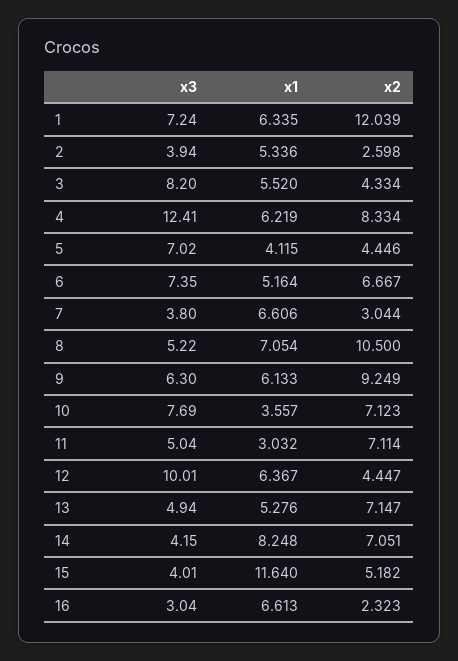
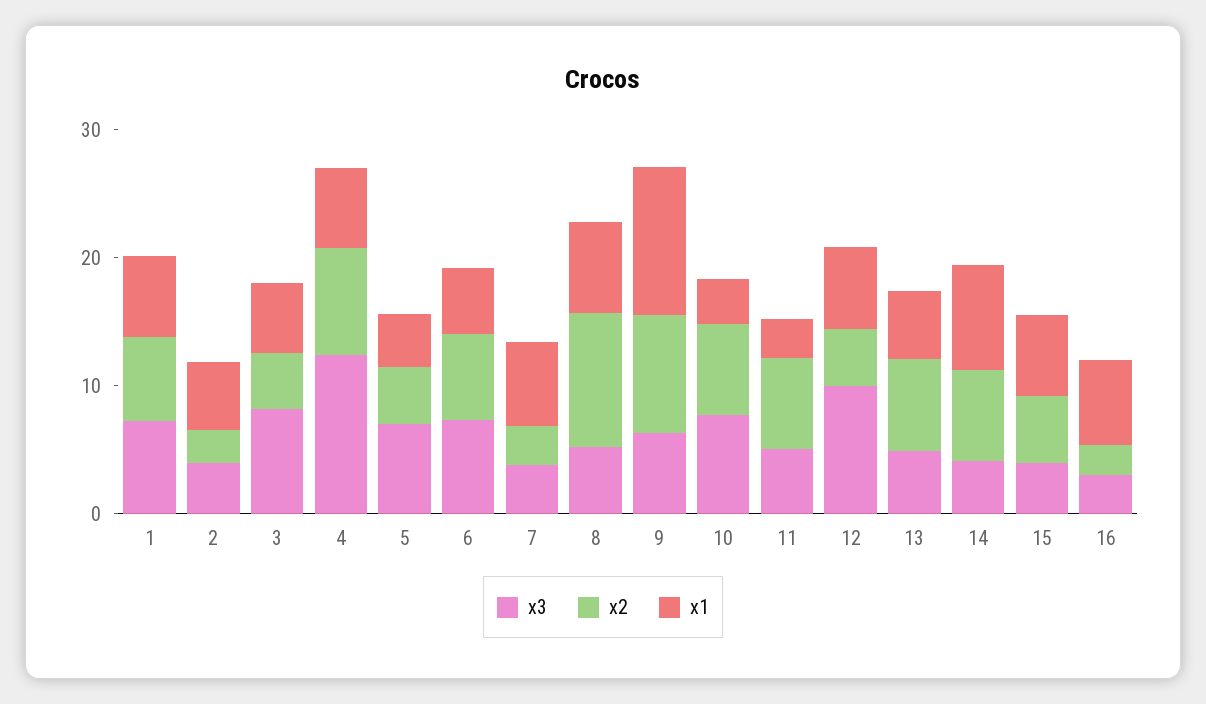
x2, 1: 12.039 -> 6
x1, 9: 6.133 -> 12
x1, 15: 11.64 -> 6

